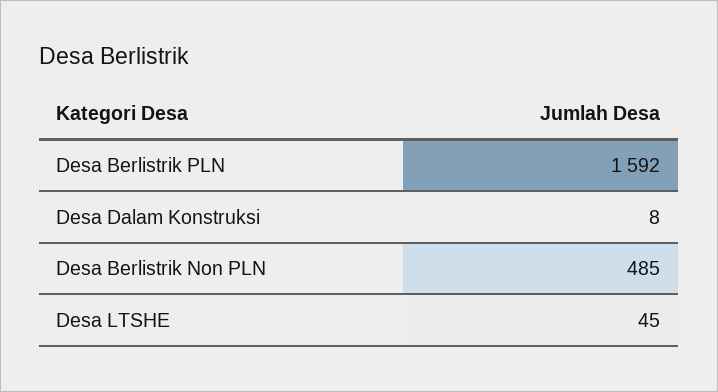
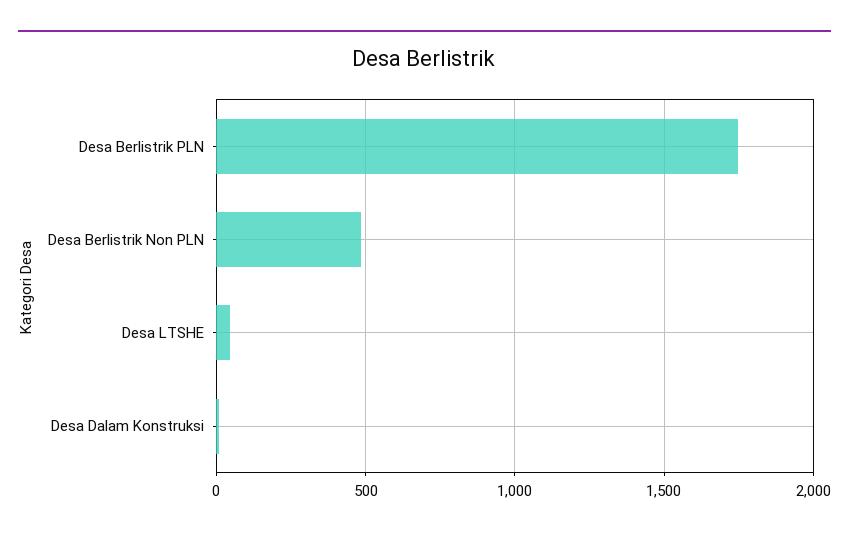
Desa Berlistrik PLN: 1592 -> 1750

